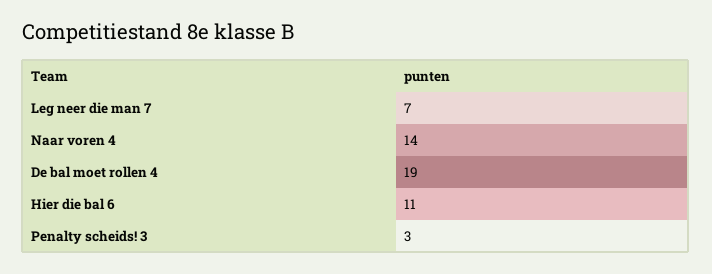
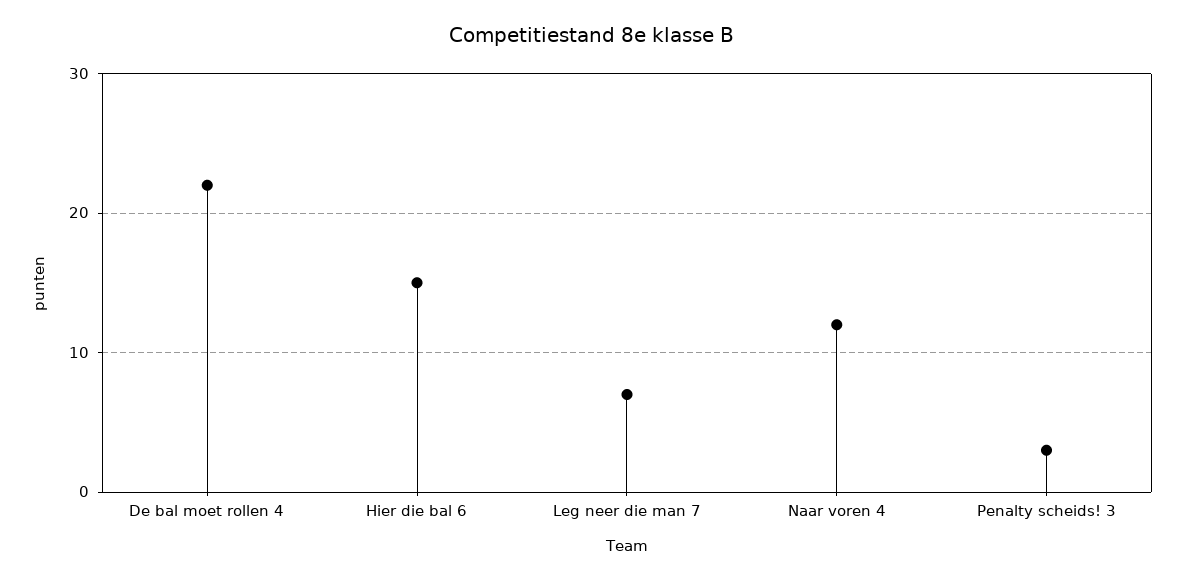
Naar voren 4: 14 -> 12
De bal moet rollen 4: 19 -> 22
Hier die bal 6: 11 -> 15

